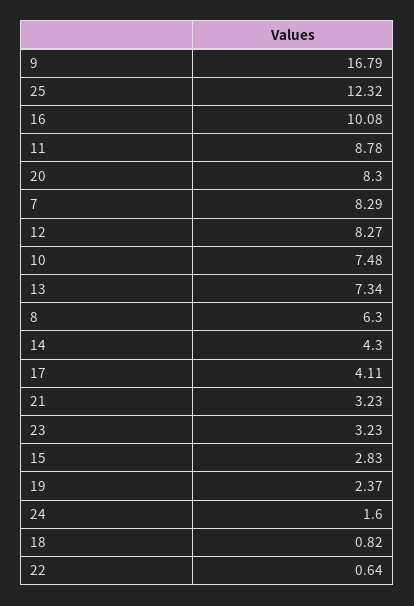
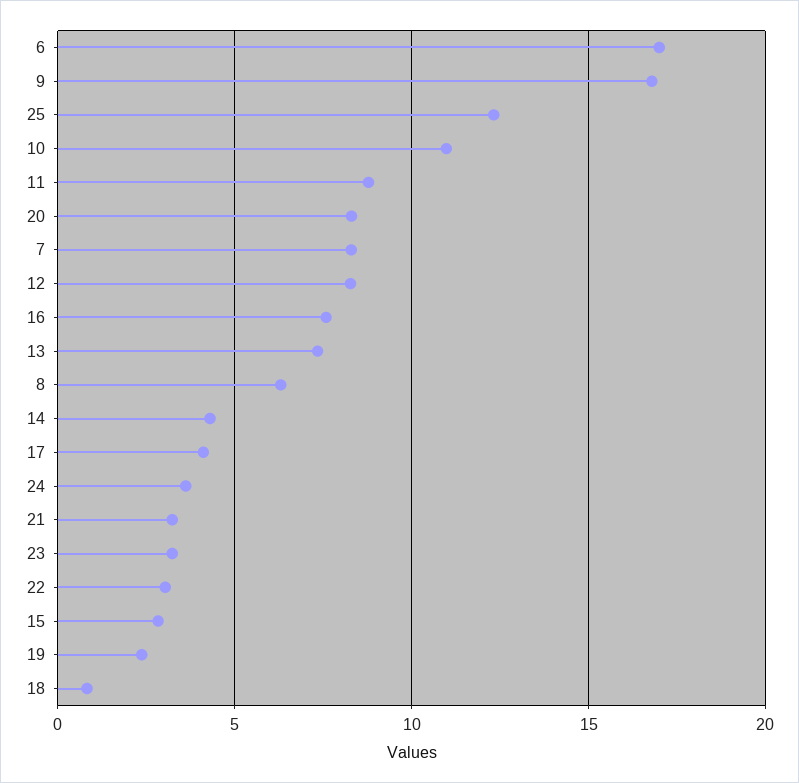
16: 10.08 -> 7.5
10: 7.48 -> 11
24: 1.6 -> 3.5
22: 0.64 -> 3
6: none -> 17

